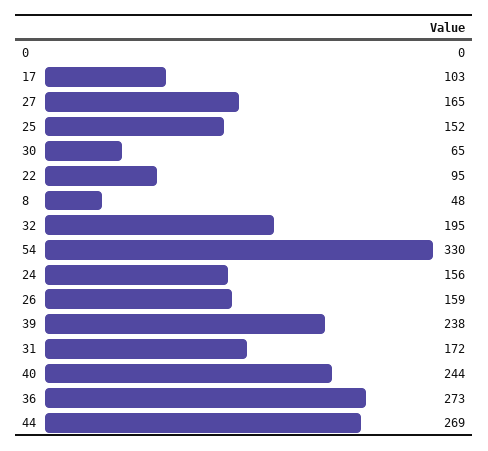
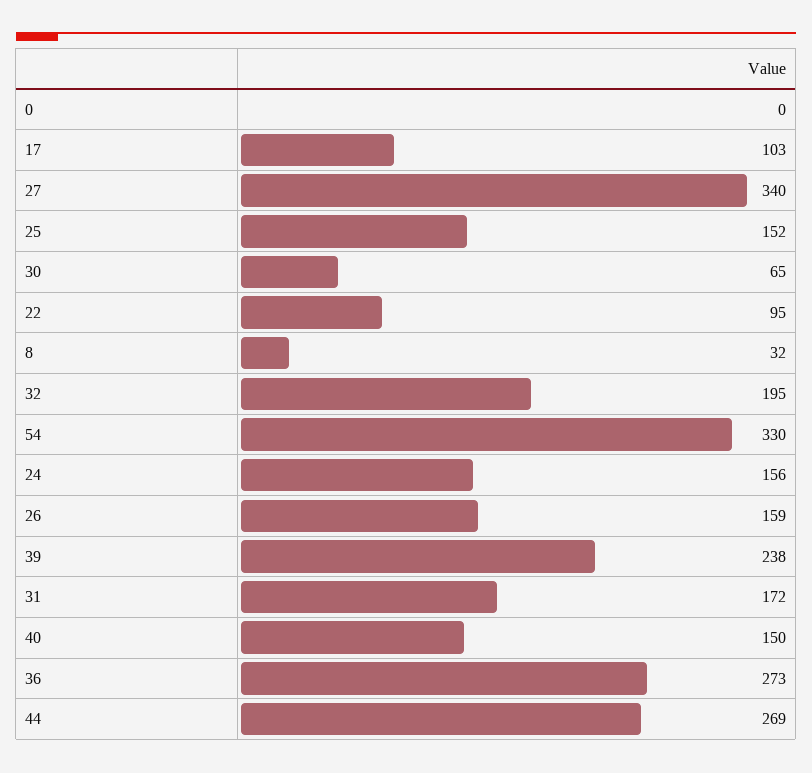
27: 165 -> 340
8: 48 -> 32
40: 244 -> 150

